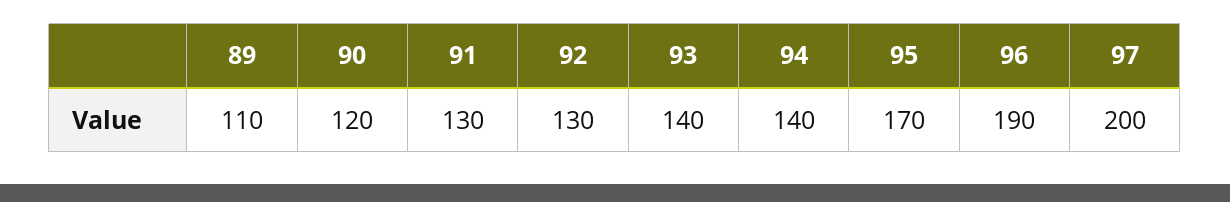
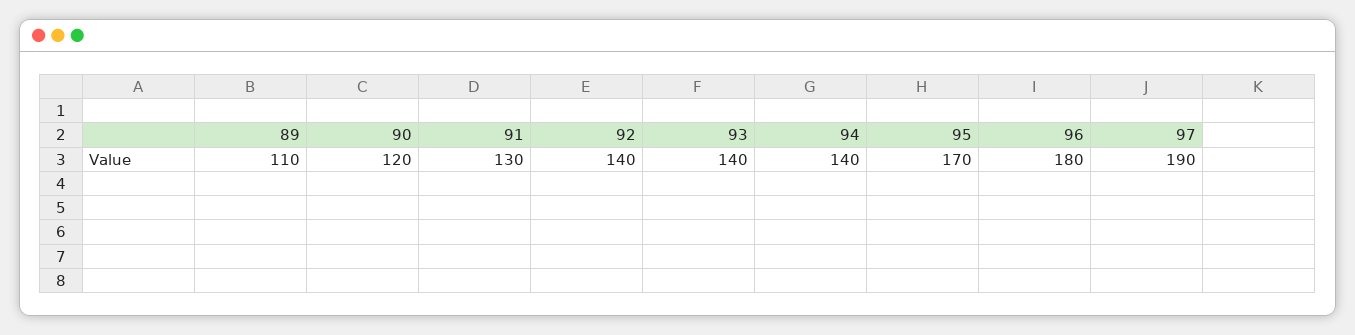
92: 130 -> 140
96: 190 -> 180
97: 200 -> 190

